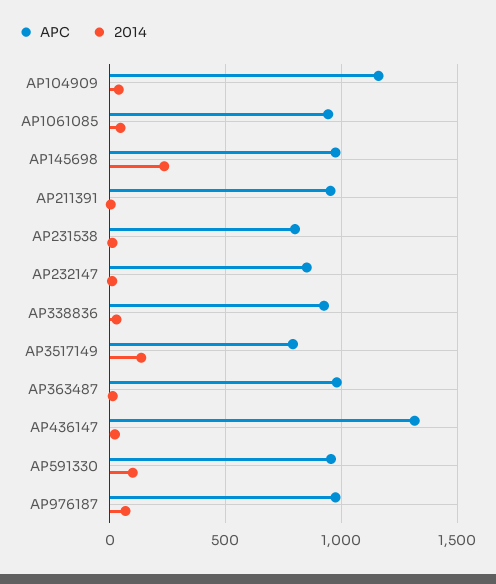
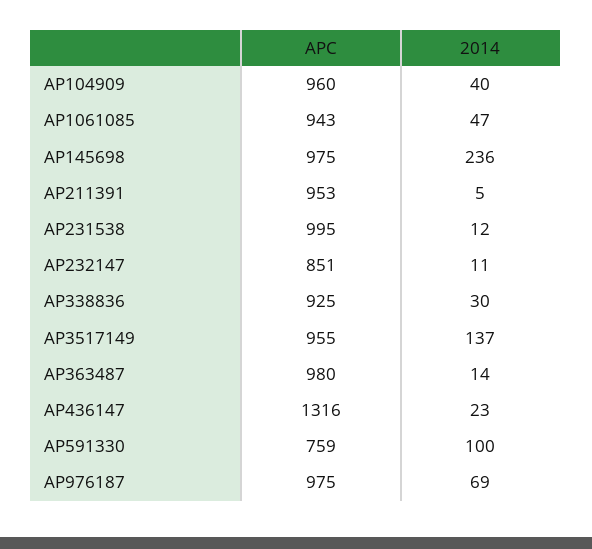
APC, AP104909: 1150 -> 960
APC, AP231538: 800 -> 995
APC, AP3517149: 800 -> 955
APC, AP591330: 950 -> 759

